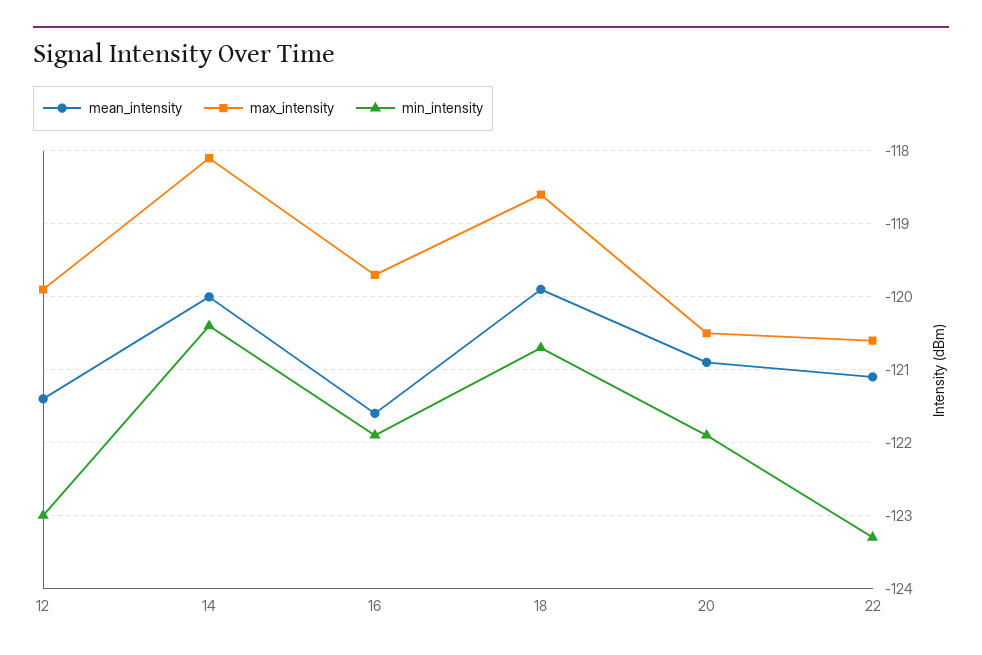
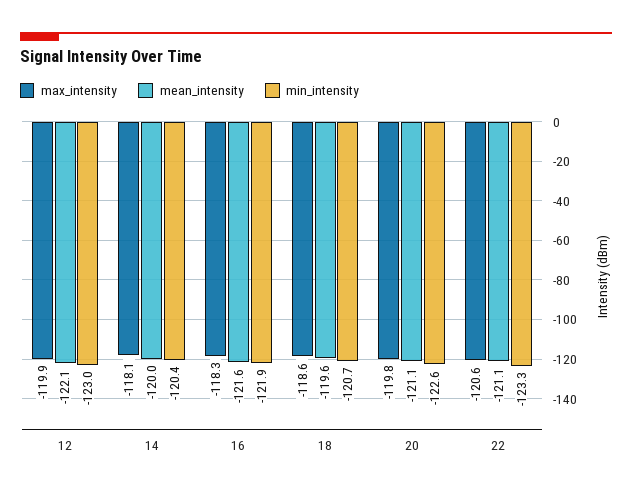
mean_intensity, 12: -121.4 -> -122.1
max_intensity, 16: -119.7 -> -118.3
mean_intensity, 18: -119.9 -> -119.6
mean_intensity, 20: -120.9 -> -121.1
max_intensity, 20: -120.5 -> -119.8
min_intensity, 20: -121.9 -> -122.6

